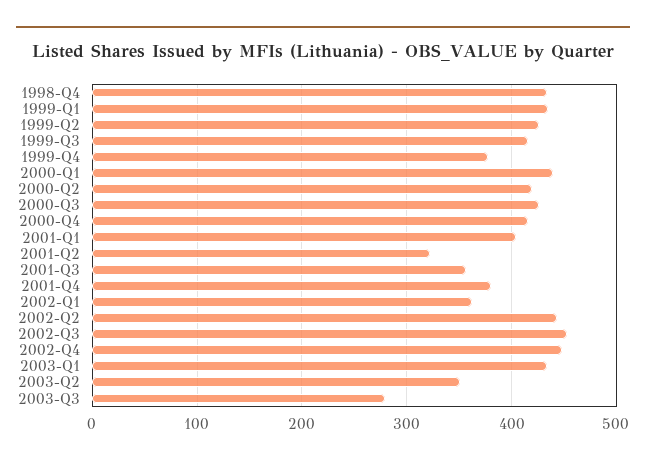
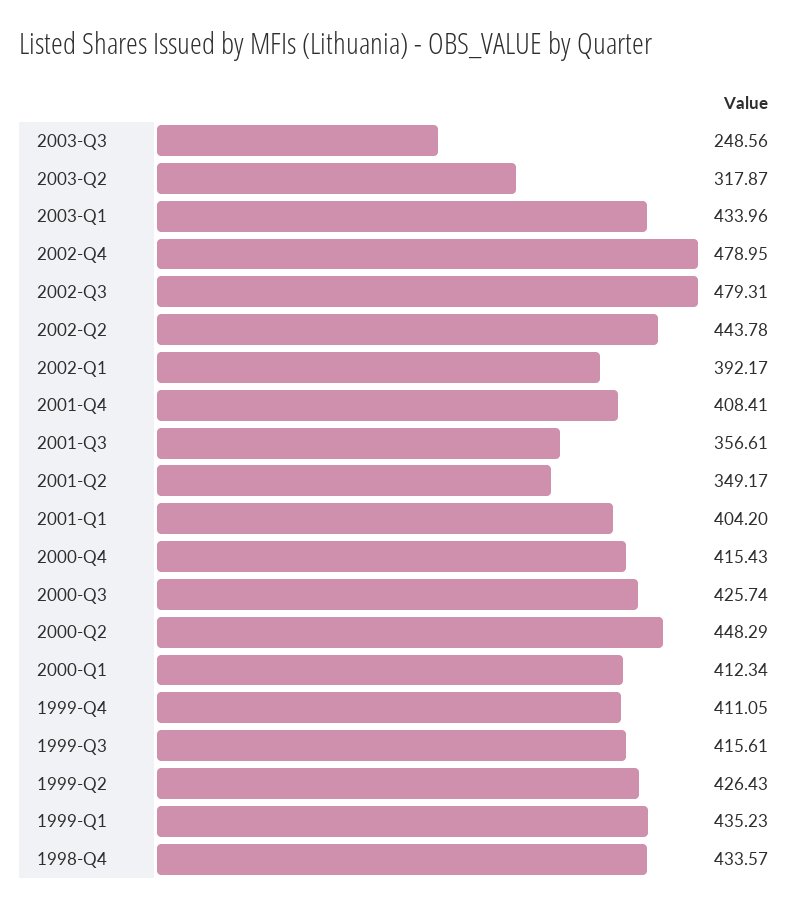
1999-Q4: 380 -> 411.05
2000-Q1: 440 -> 412.34
2000-Q2: 420 -> 448.29
2001-Q2: 320 -> 349.17
2001-Q4: 380 -> 408.41
2002-Q1: 360 -> 392.17
2002-Q3: 450 -> 479.31
2002-Q4: 450 -> 478.95
2003-Q2: 350 -> 317.87
2003-Q3: 280 -> 248.56

